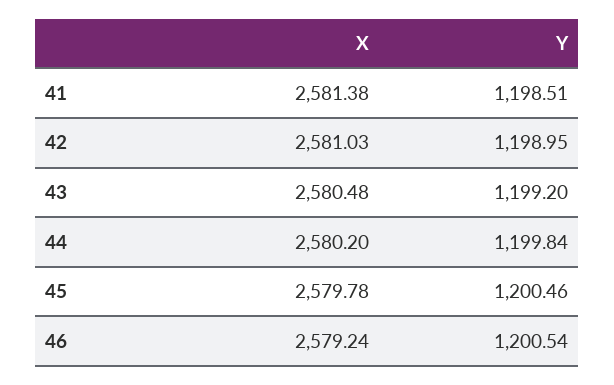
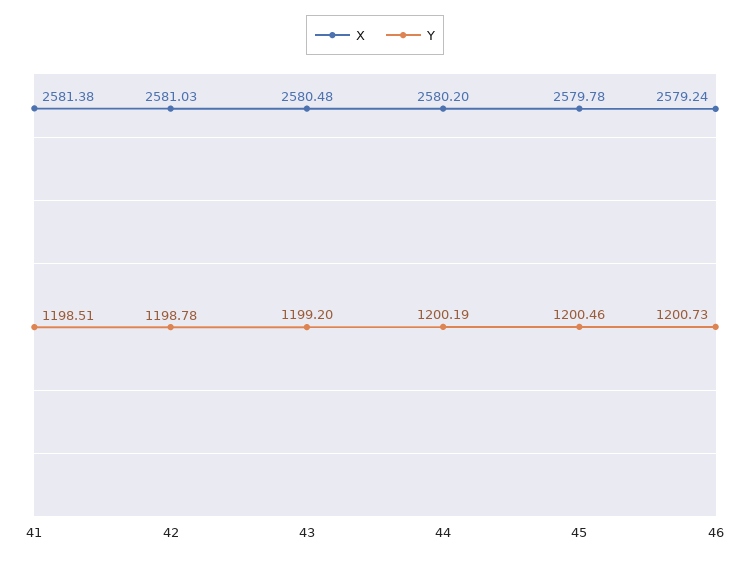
Y, 42: 1198.95 -> 1198.78
Y, 44: 1199.84 -> 1200.19
Y, 46: 1200.54 -> 1200.73

